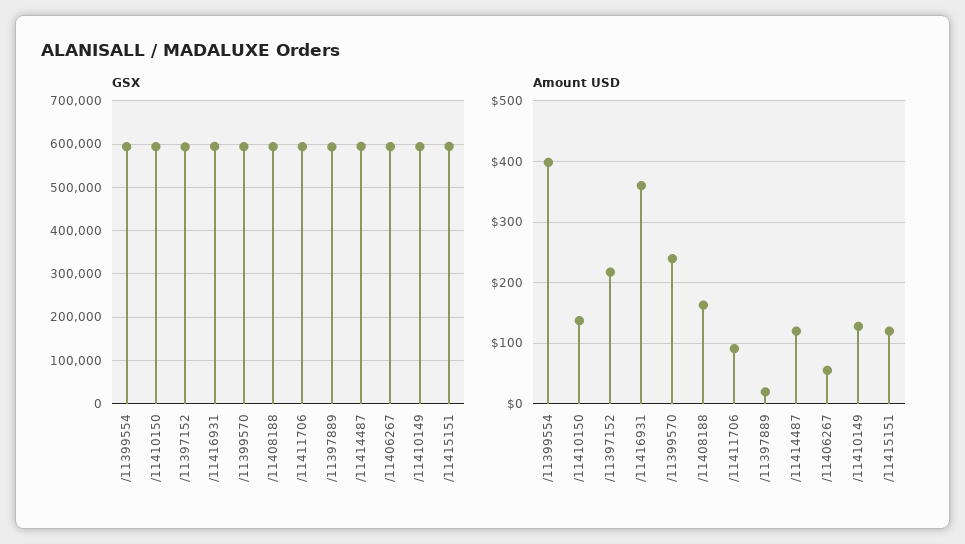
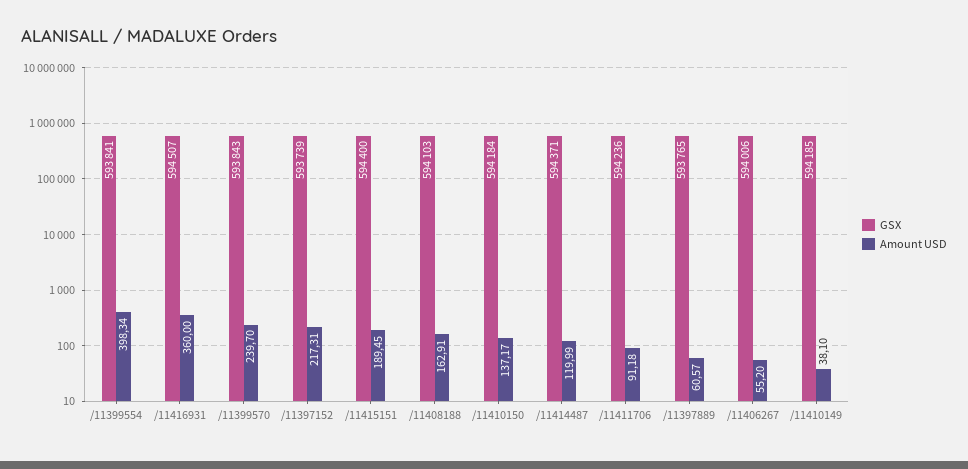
Amount USD, /11397889: 20 -> 60.57
Amount USD, /11410149: 130 -> 38.1
Amount USD, /11415151: 120 -> 189.45

